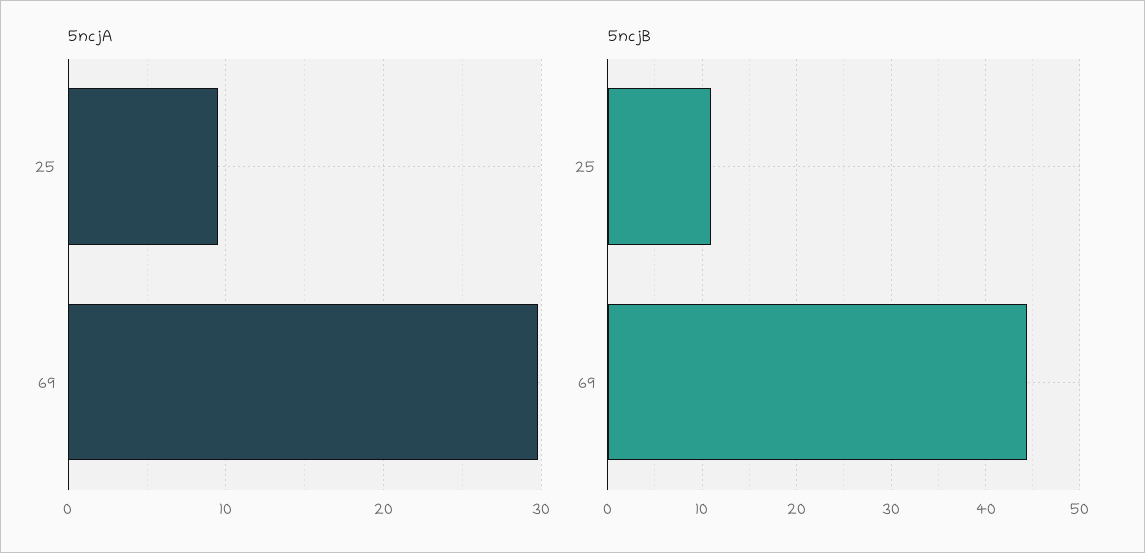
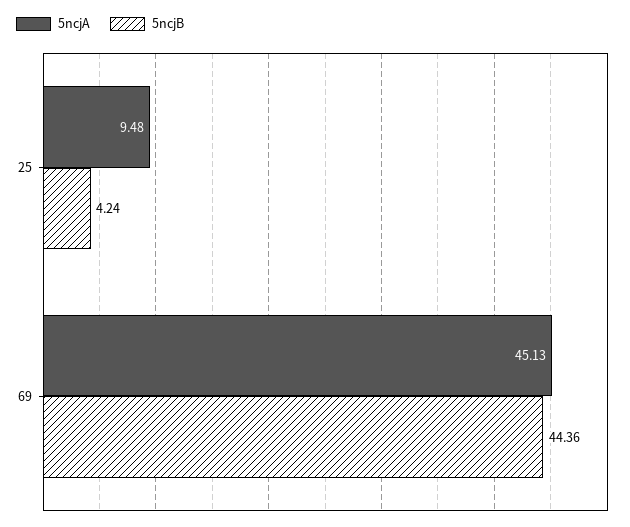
5ncjA, 69: 30 -> 45.13
5ncjB, 25: 11 -> 4.24

